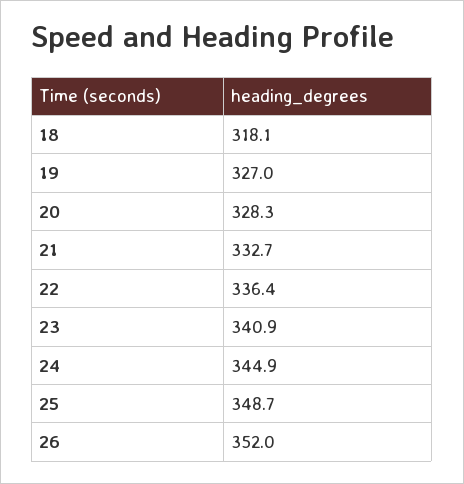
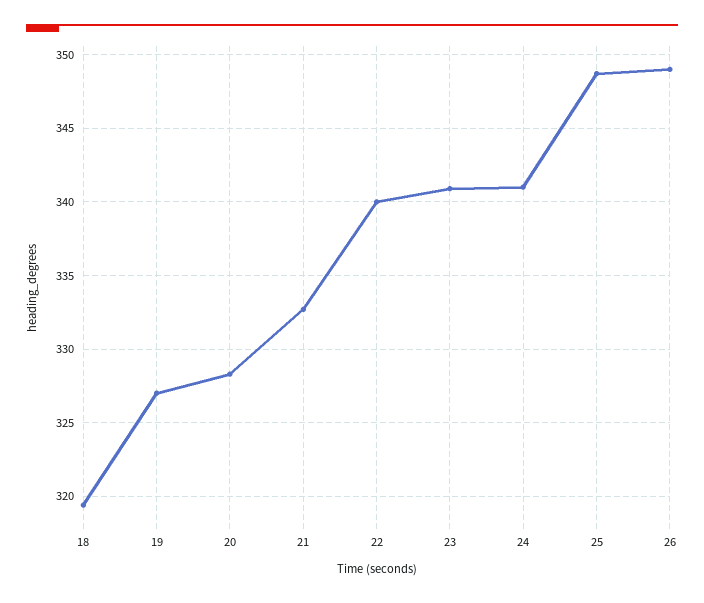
18: 318.1 -> 319.5
22: 336.4 -> 340
24: 344.9 -> 341
26: 352 -> 349

